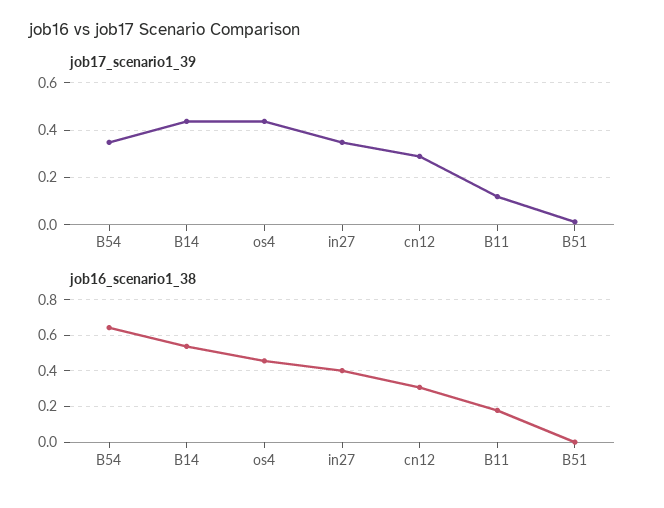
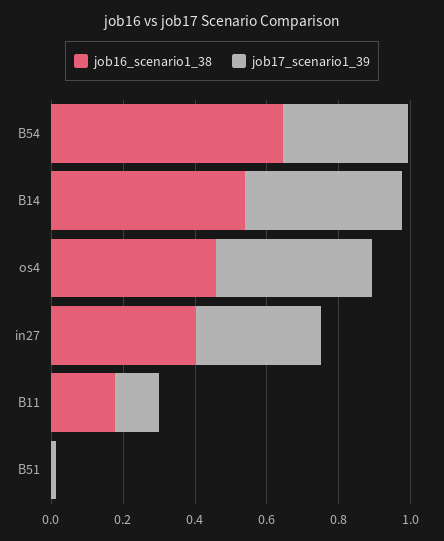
job17_scenario1_39, cn12: 0.3 -> none
job16_scenario1_38, cn12: 0.3 -> none

